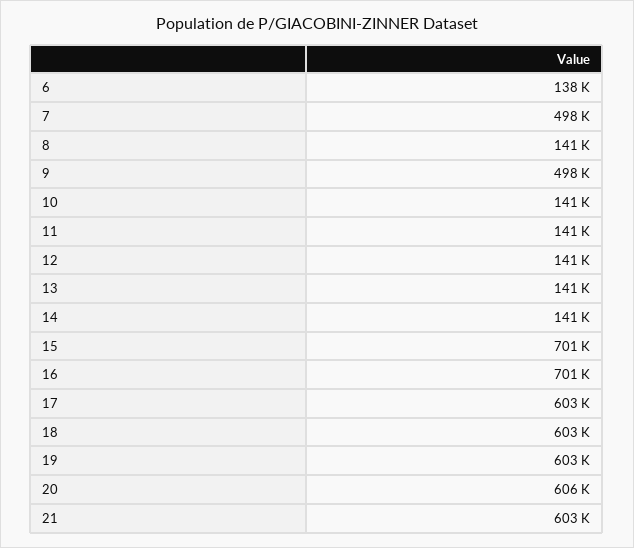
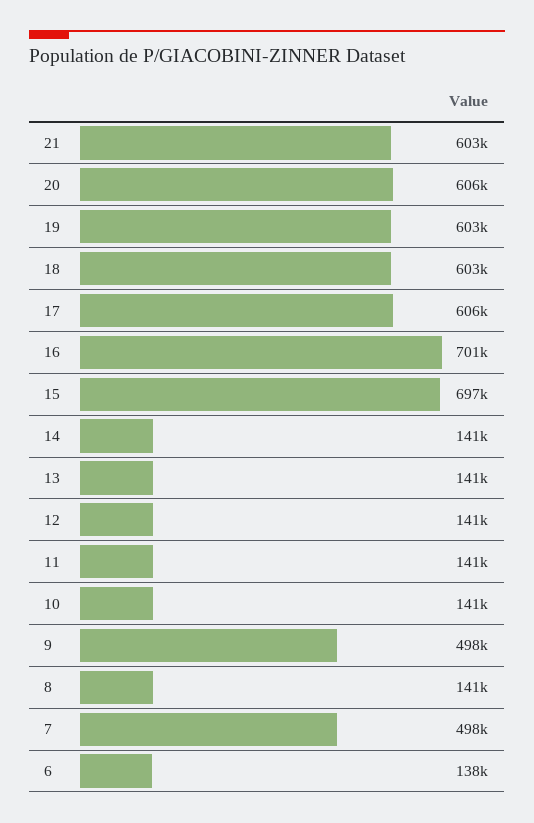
15: 701000 -> 697000
17: 603000 -> 606000

